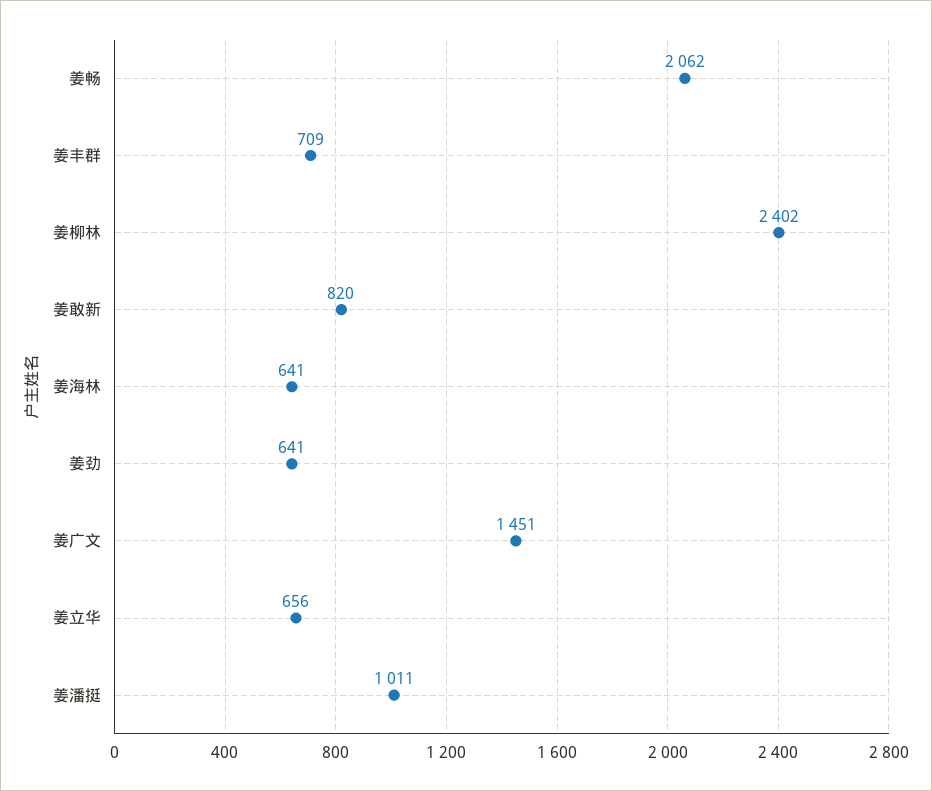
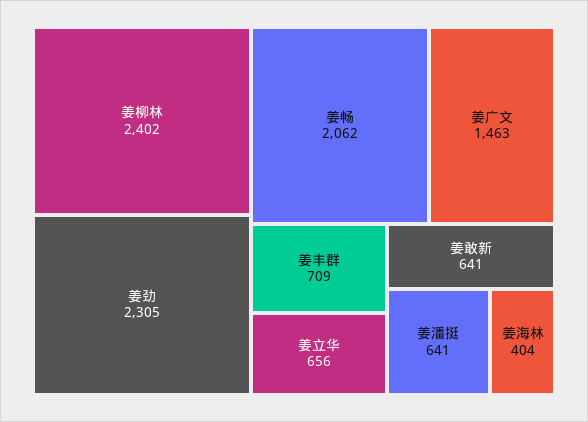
姜敢新: 820 -> 641
姜海林: 641 -> 404
姜劲: 641 -> 2305
姜广文: 1451 -> 1463
姜潘挺: 1011 -> 641

